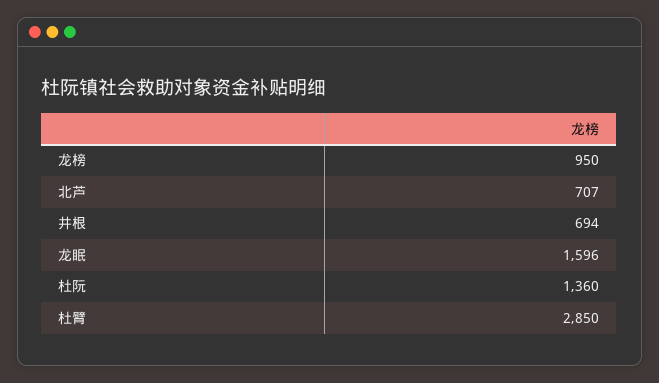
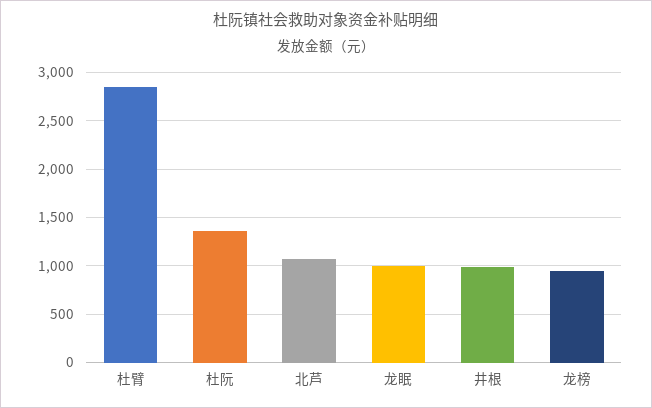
北芦: 707 -> 1100
井根: 694 -> 1000
龙眠: 1596 -> 1000

